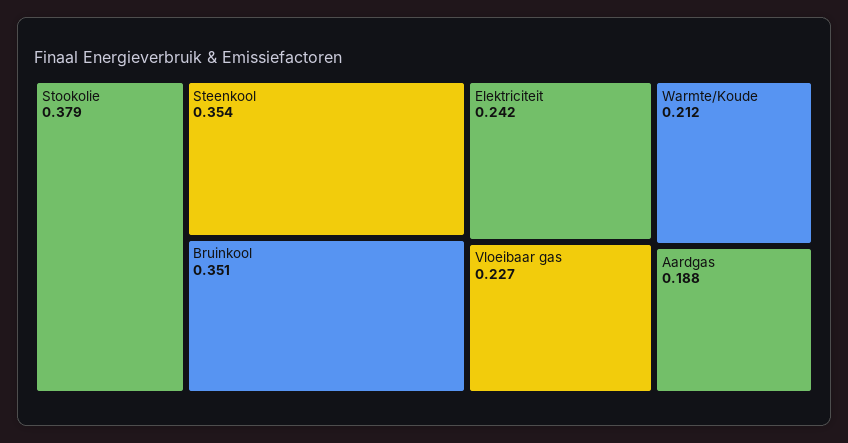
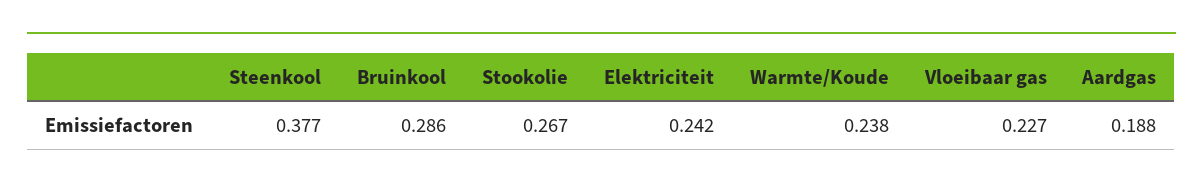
Stookolie: 0.379 -> 0.267
Steenkool: 0.354 -> 0.377
Bruinkool: 0.351 -> 0.286
Warmte/Koude: 0.212 -> 0.238

